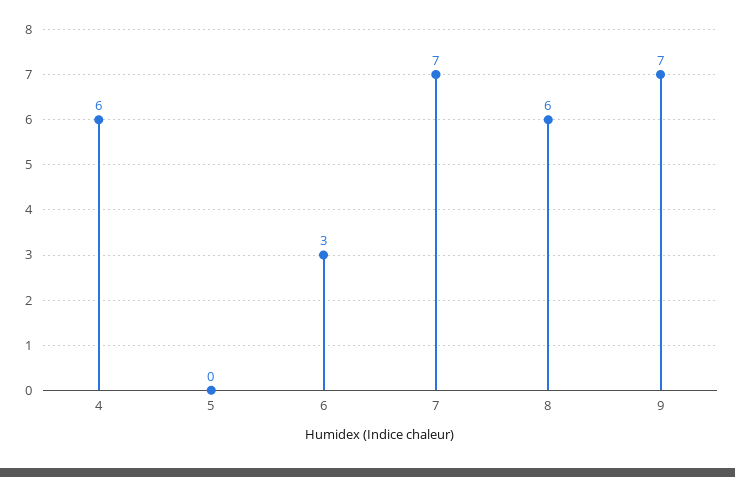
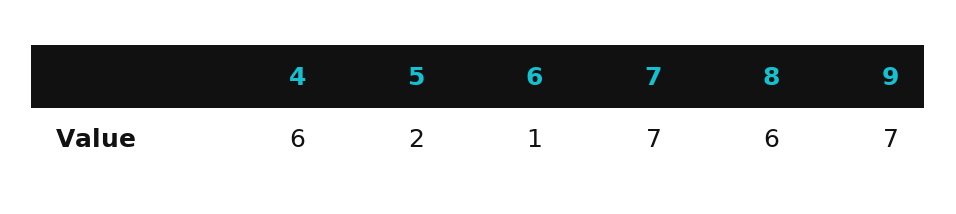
5: 0 -> 2
6: 3 -> 1

